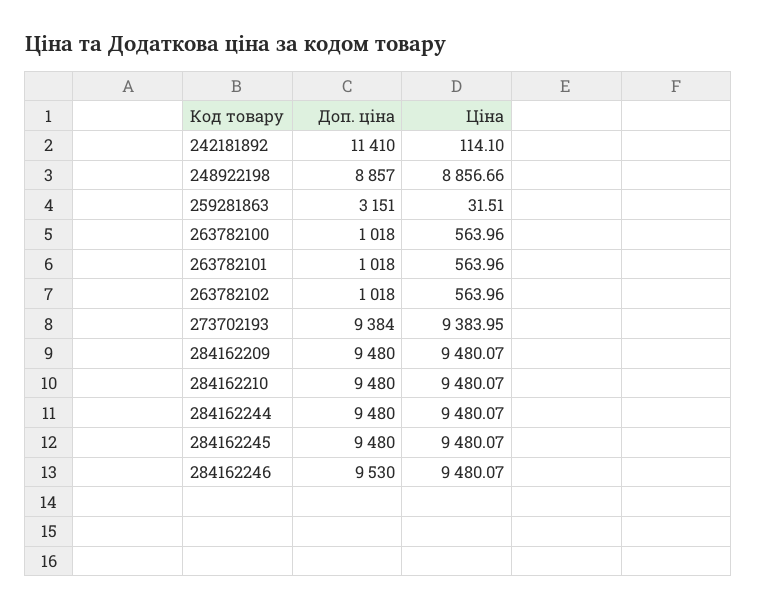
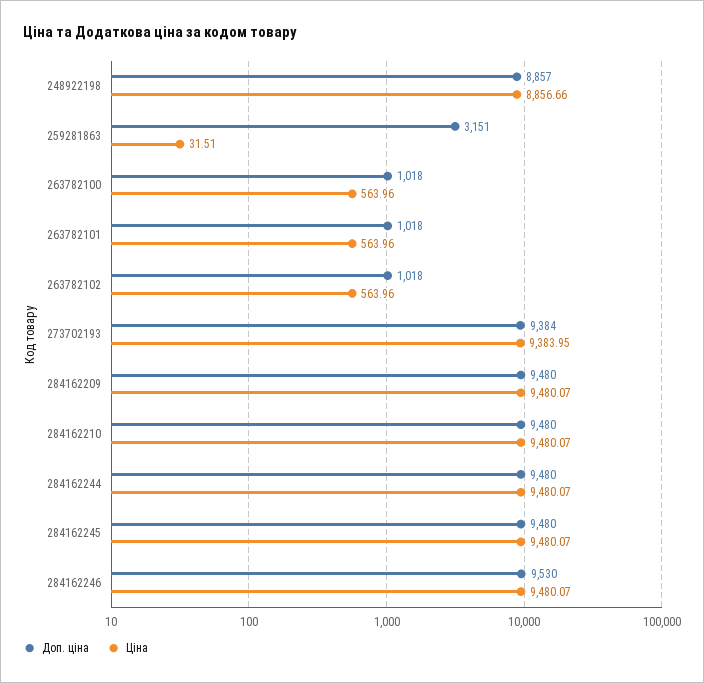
Доп. ціна, 242181892: 11410 -> none
Ціна, 242181892: 114.1 -> none

